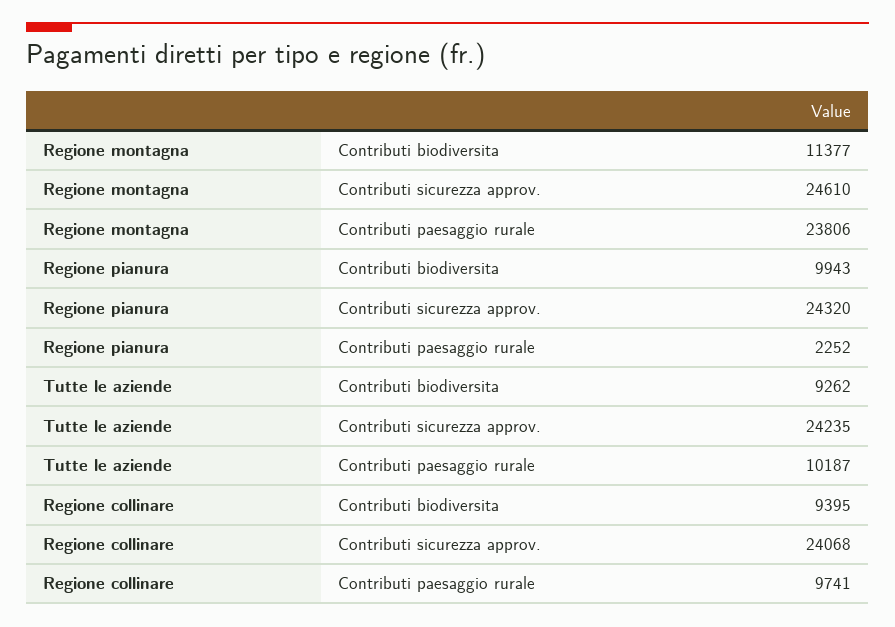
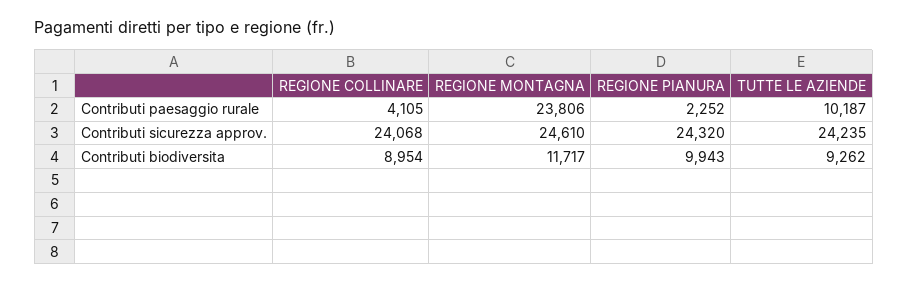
Regione montagna, Contributi biodiversita: 11377 -> 11717
Regione collinare, Contributi biodiversita: 9395 -> 8954
Regione collinare, Contributi paesaggio rurale: 9741 -> 4105

